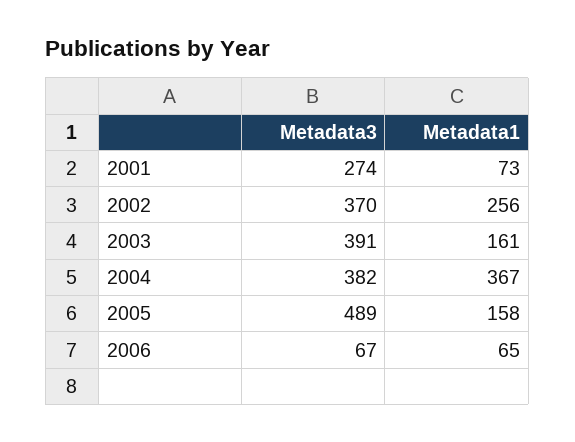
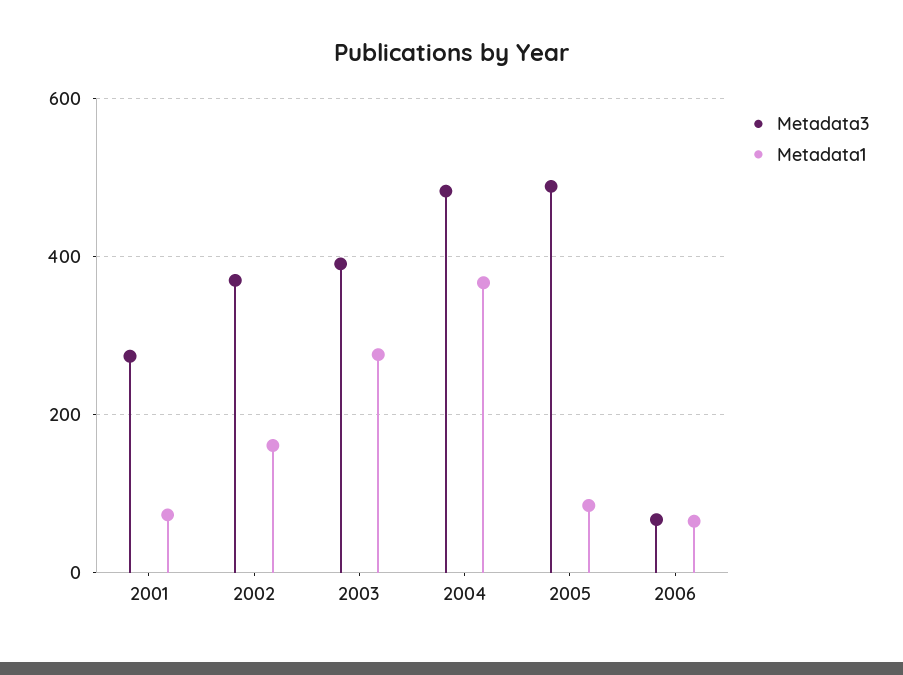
Metadata1, 2002: 256 -> 160
Metadata1, 2003: 161 -> 280
Metadata3, 2004: 382 -> 480
Metadata1, 2005: 158 -> 80

